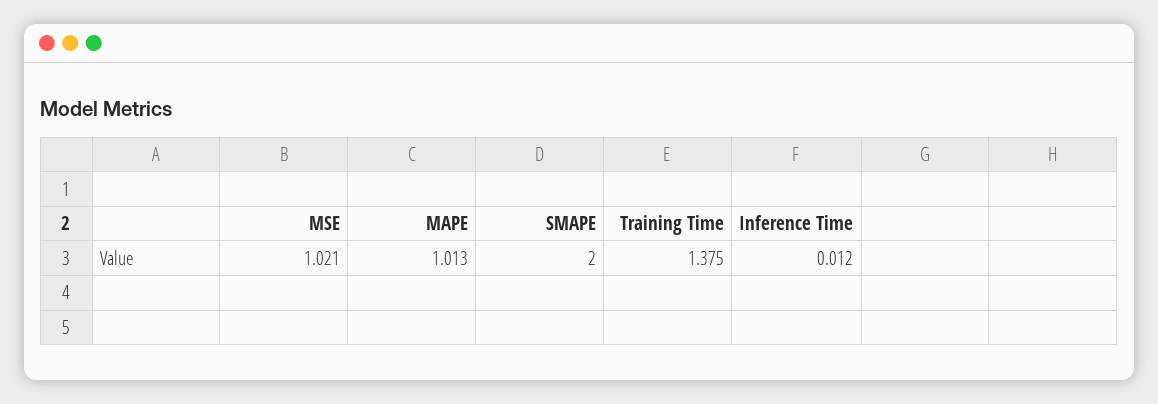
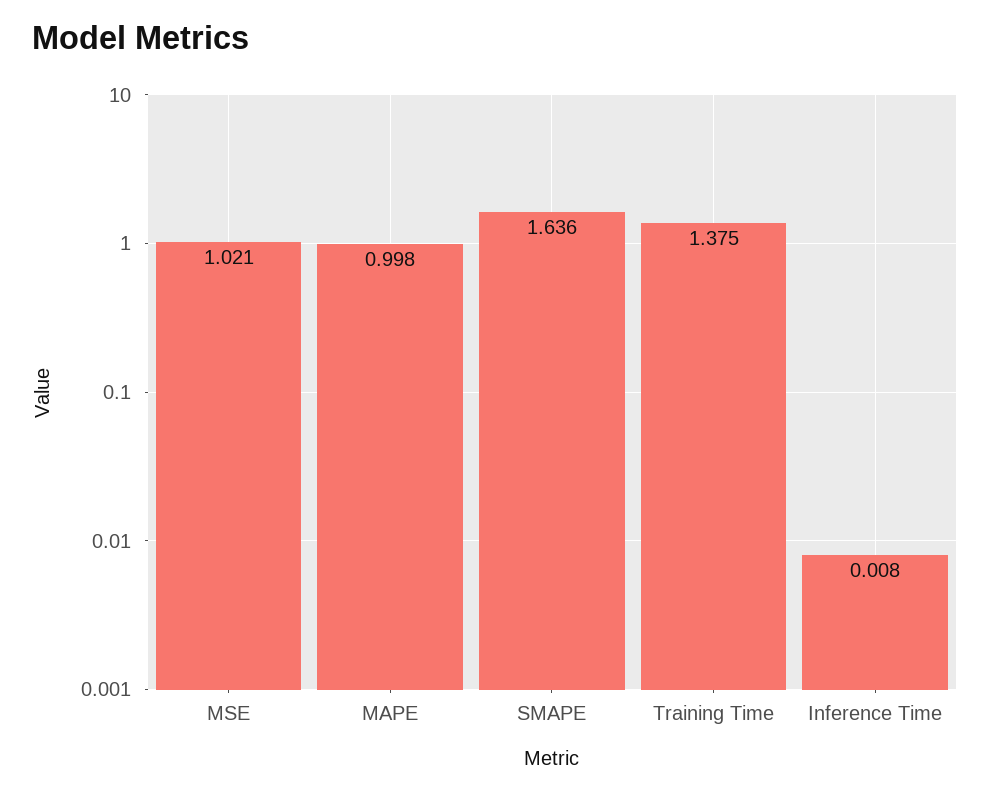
MAPE: 1.013 -> 0.998
SMAPE: 2 -> 1.636
Inference Time: 0.012 -> 0.008

